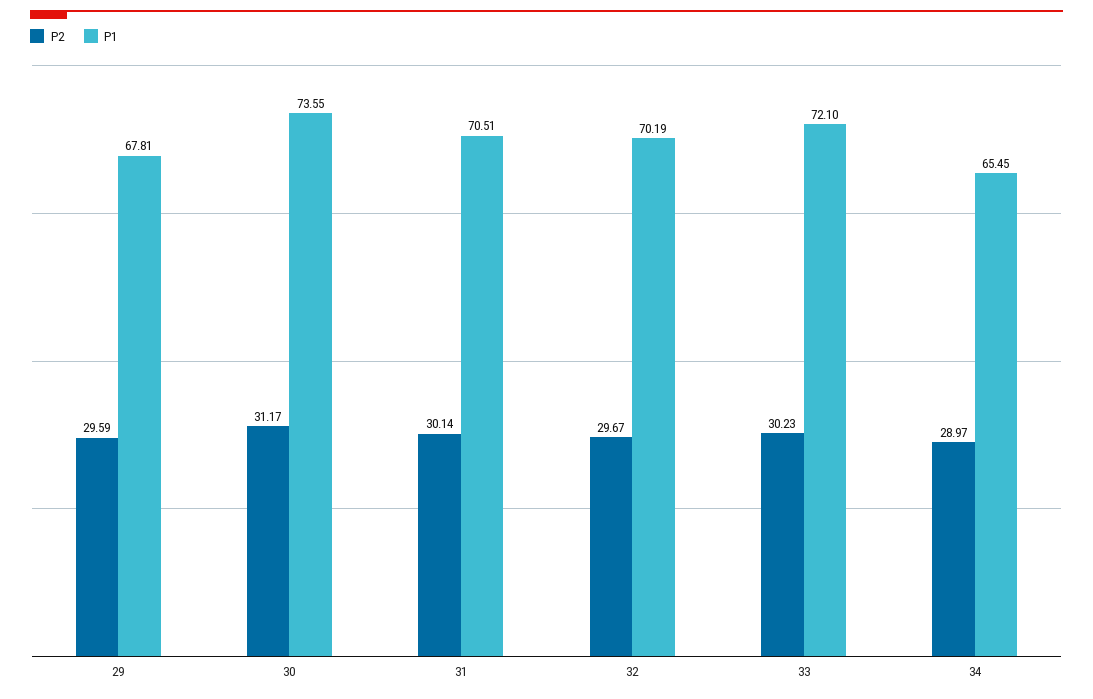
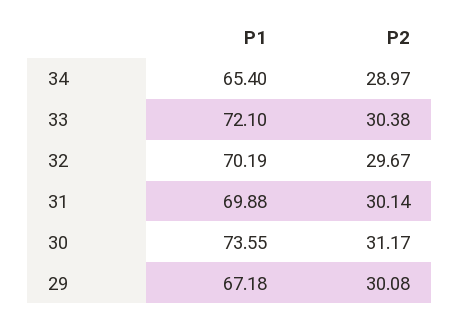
P2, 29: 29.59 -> 30.08
P1, 29: 67.81 -> 67.18
P1, 31: 70.51 -> 69.88
P2, 33: 30.23 -> 30.38
P1, 34: 65.45 -> 65.4

